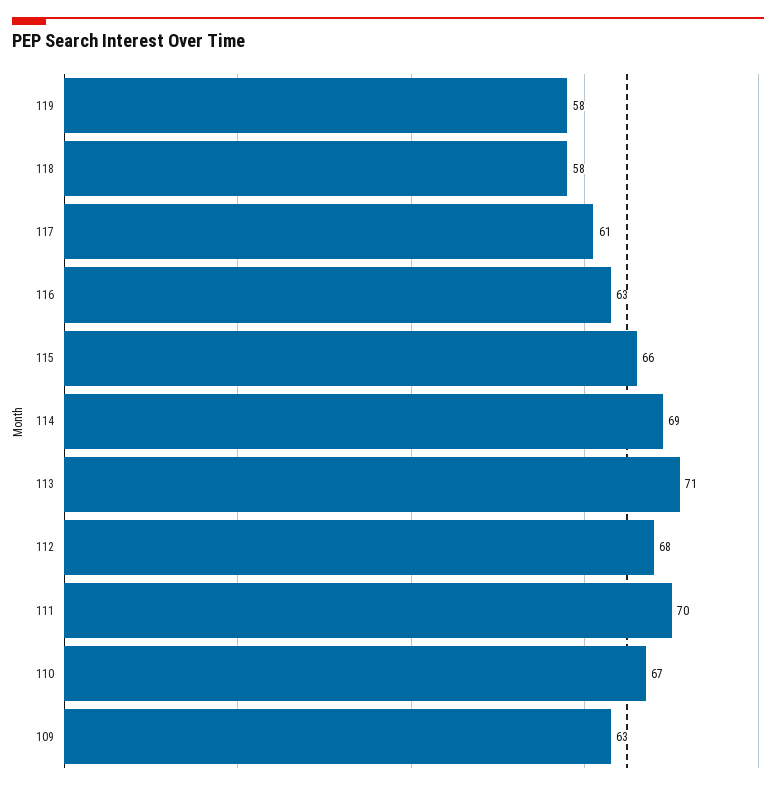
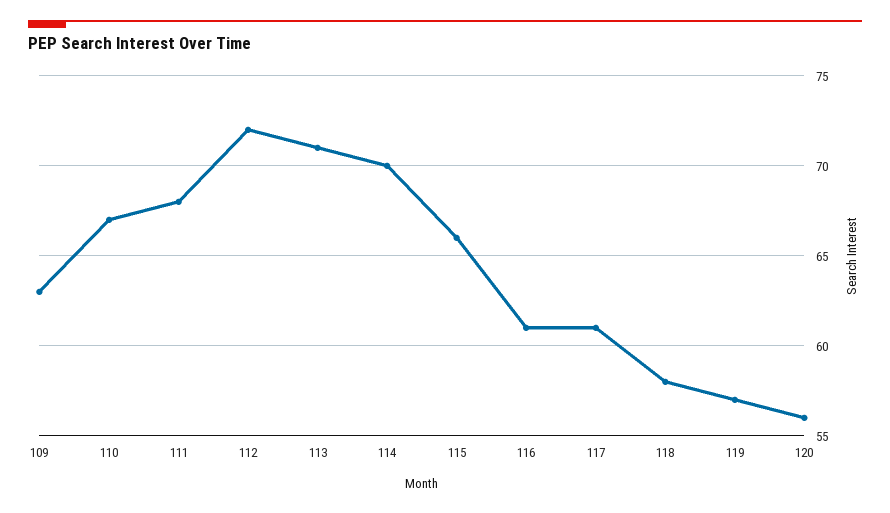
119: 58 -> 57
116: 63 -> 61
114: 69 -> 70
112: 68 -> 72
111: 70 -> 68
120: none -> 56

